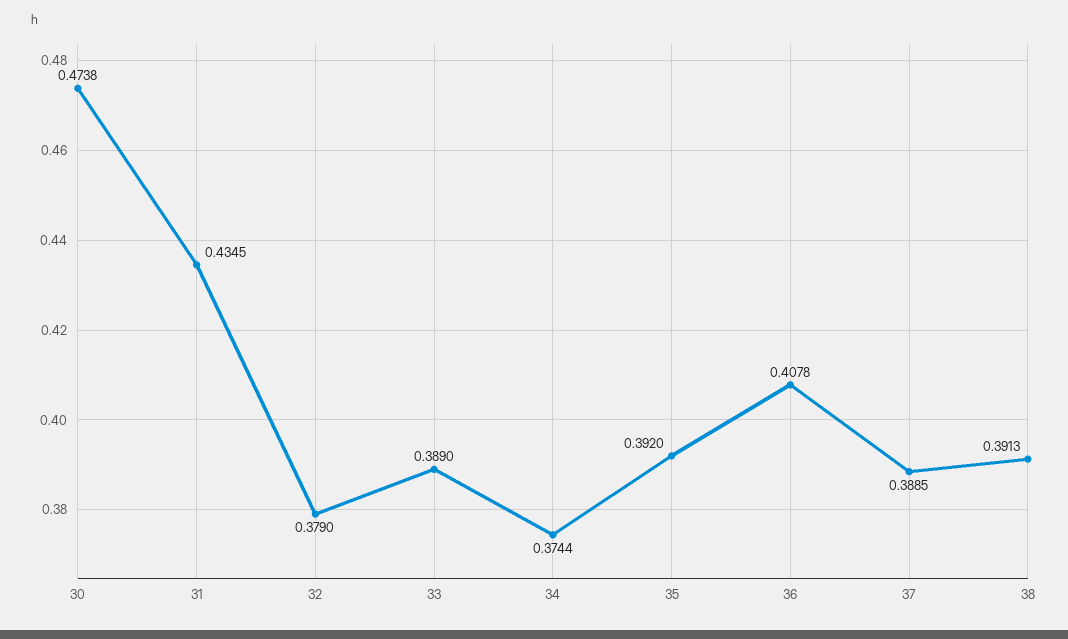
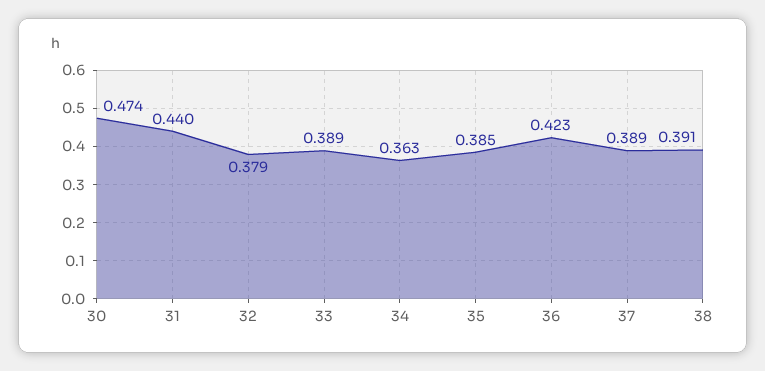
31: 0.4345 -> 0.44
34: 0.3744 -> 0.363
35: 0.392 -> 0.385
36: 0.4078 -> 0.423

